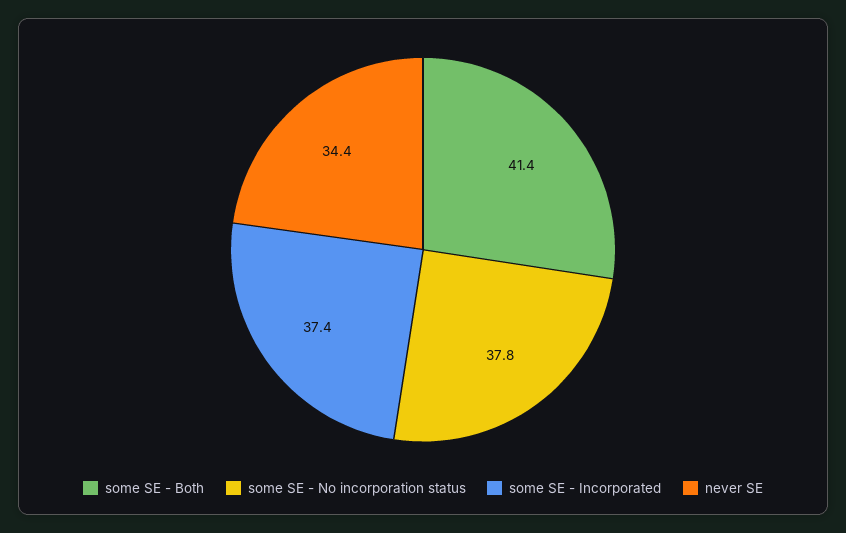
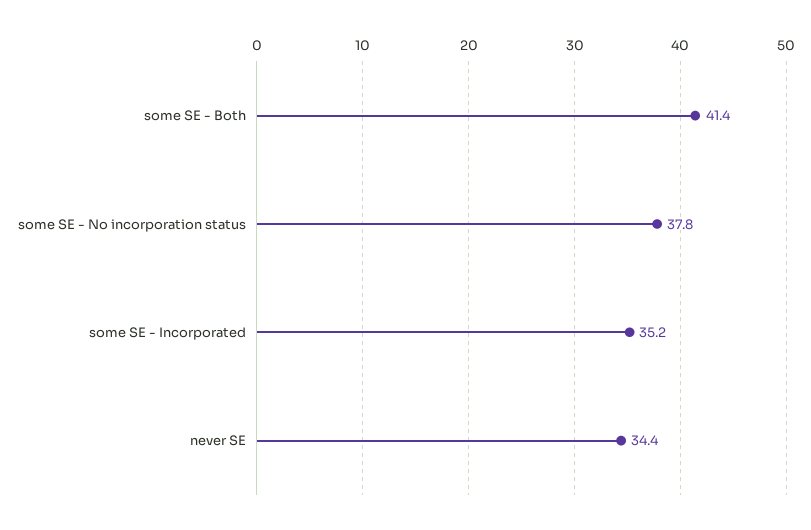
some SE - Incorporated: 37.4 -> 35.2

